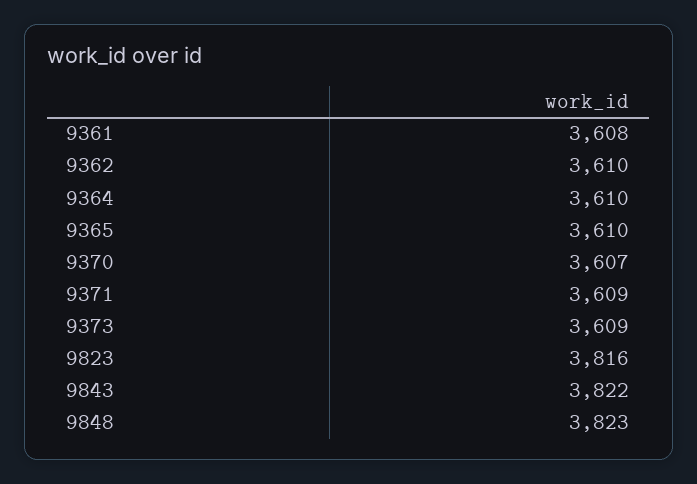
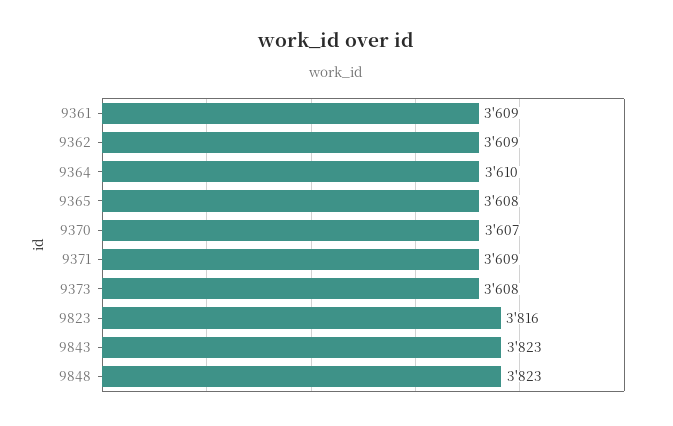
9361: 3608 -> 3609
9362: 3610 -> 3609
9365: 3610 -> 3608
9373: 3609 -> 3608
9843: 3822 -> 3823

